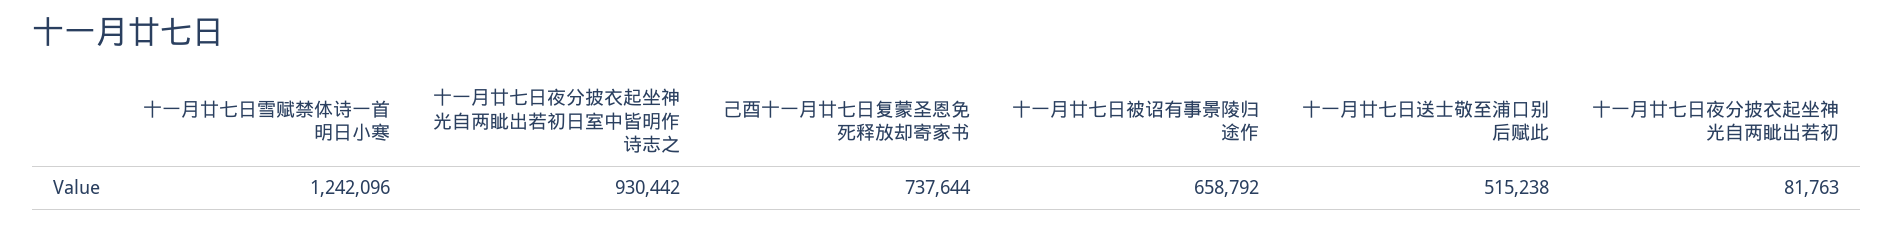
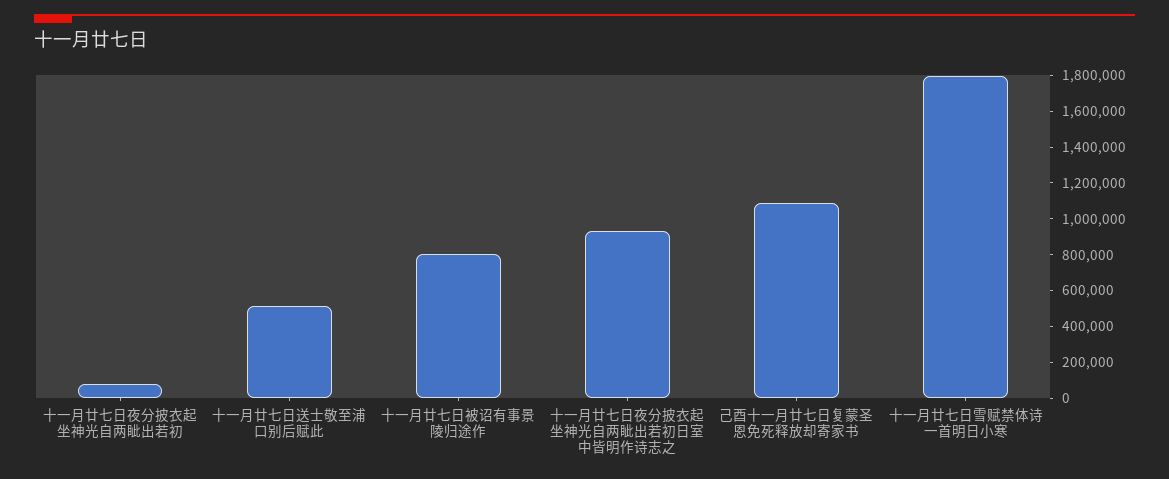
十一月廿七日雪赋禁体诗一首明日小寒: 1242096 -> 1800000
己酉十一月廿七日复蒙圣恩免死释放却寄家书: 737644 -> 1100000
十一月廿七日被诏有事景陵归途作: 658792 -> 800000

